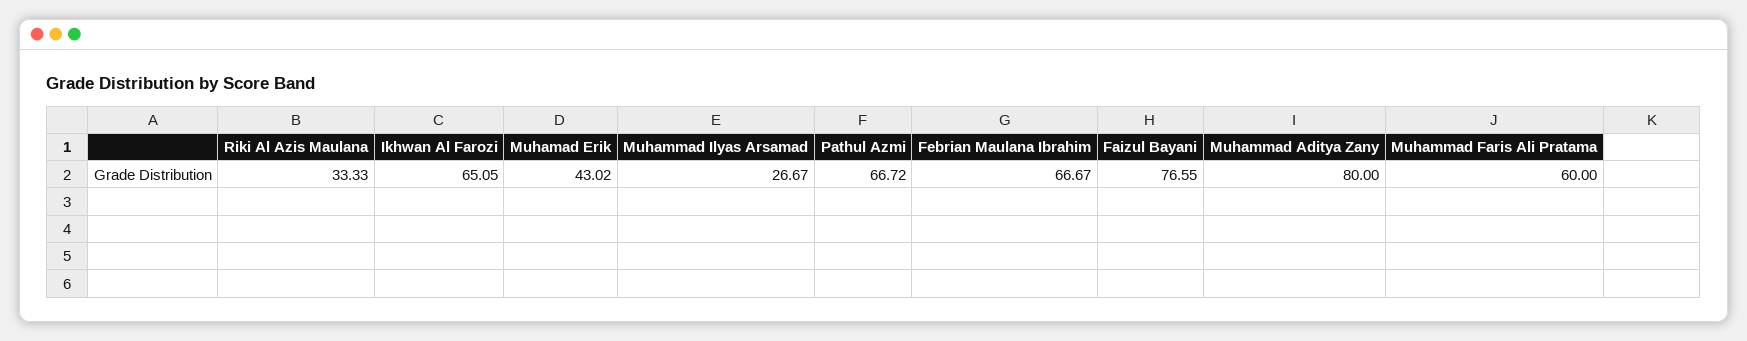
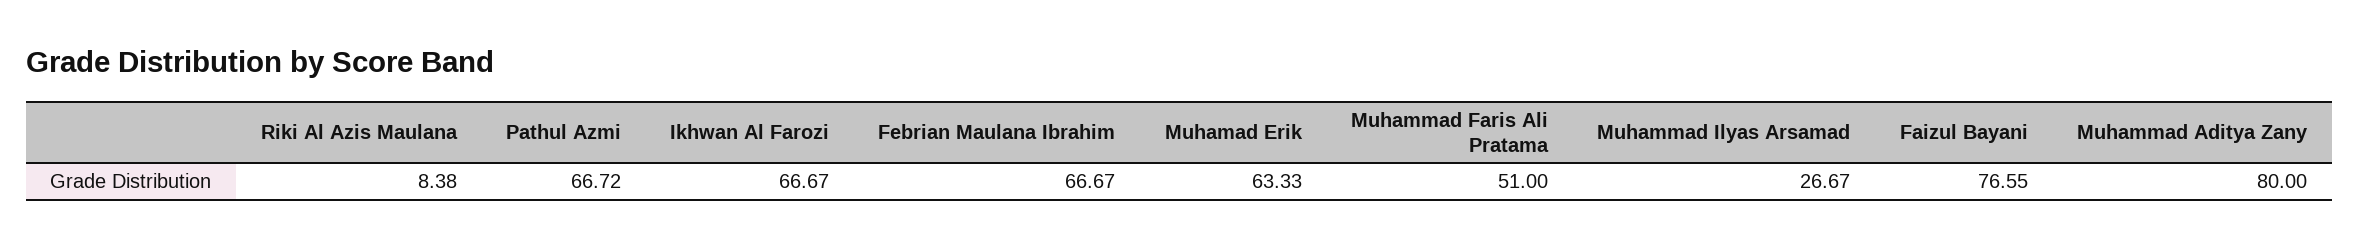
Riki Al Azis Maulana: 33.33 -> 8.38
Ikhwan Al Farozi: 65.05 -> 66.67
Muhamad Erik: 43.02 -> 63.33
Muhammad Faris Ali Pratama: 60 -> 51

